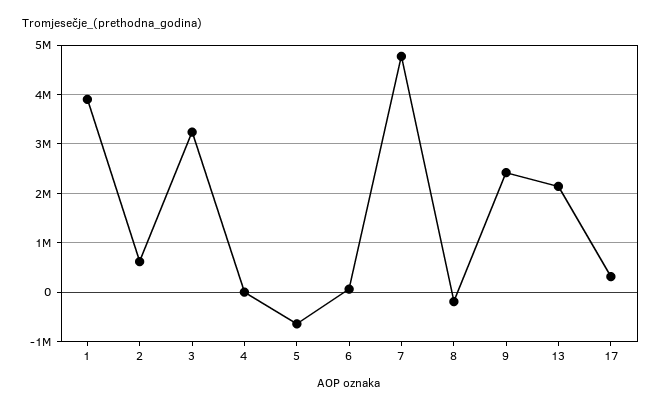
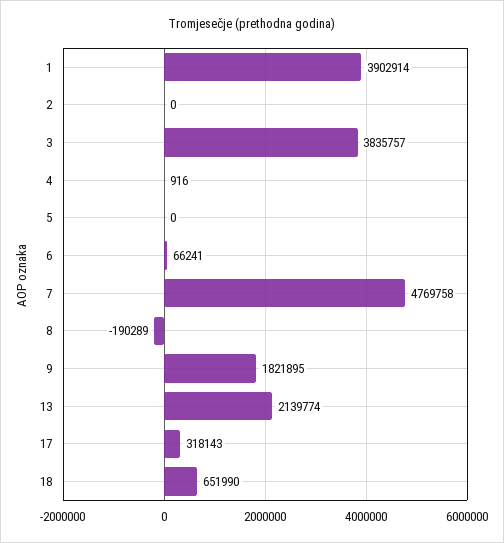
2: 600000 -> 0
3: 3200000 -> 3835757
5: -600000 -> 0
9: 2400000 -> 1821895
18: none -> 651990

